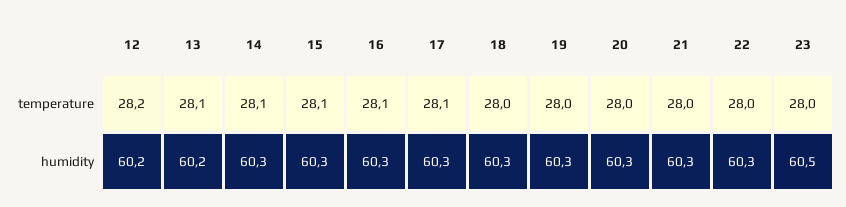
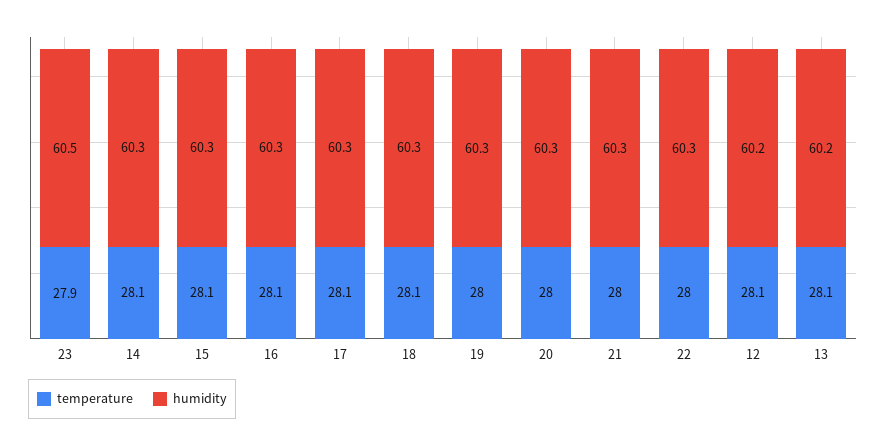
temperature, 12: 28.2 -> 28.1
temperature, 18: 28 -> 28.1
temperature, 23: 28 -> 27.9

